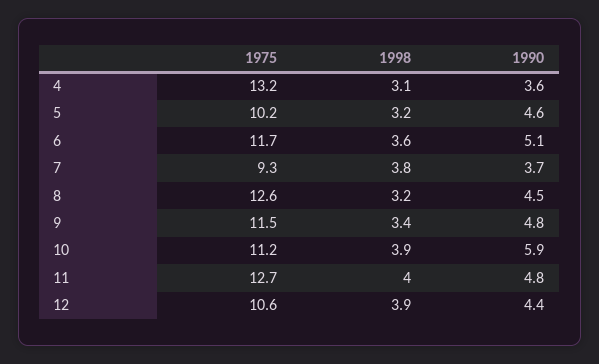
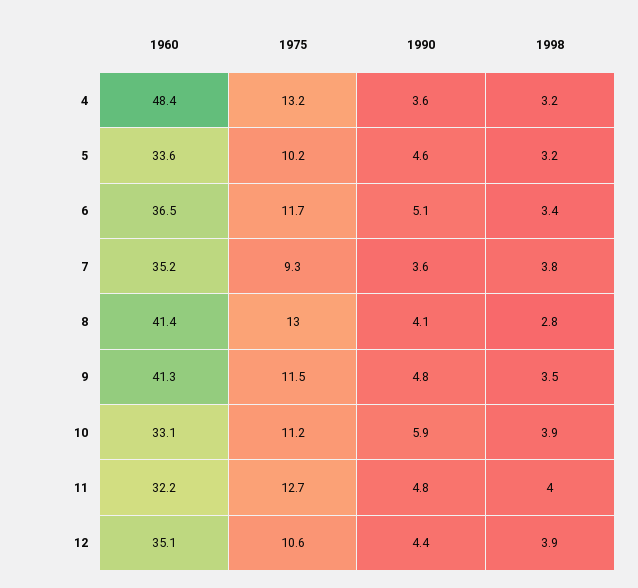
1998, 4: 3.1 -> 3.2
1998, 6: 3.6 -> 3.4
1990, 7: 3.7 -> 3.6
1975, 8: 12.6 -> 13
1998, 8: 3.2 -> 2.8
1990, 8: 4.5 -> 4.1
1998, 9: 3.4 -> 3.5
1960, 4: none -> 48.4
1960, 5: none -> 33.6
1960, 6: none -> 36.5
1960, 7: none -> 35.2
1960, 8: none -> 41.4
1960, 9: none -> 41.3
1960, 10: none -> 33.1
1960, 11: none -> 32.2
1960, 12: none -> 35.1

